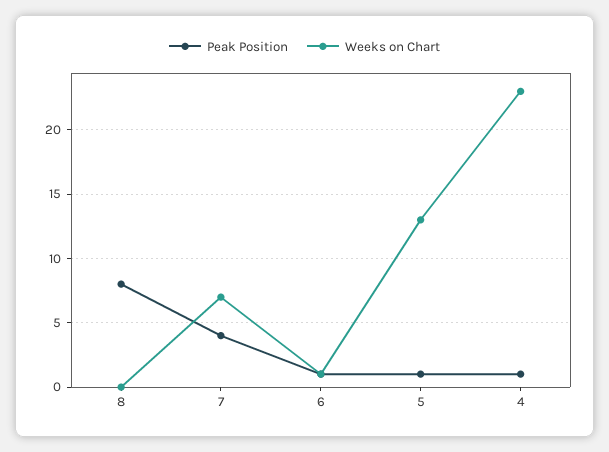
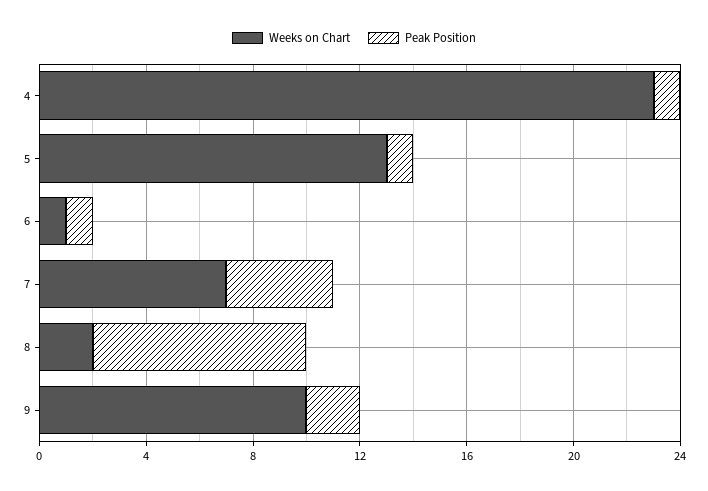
Weeks on Chart, 8: 0 -> 2
Weeks on Chart, 9: none -> 10
Peak Position, 9: none -> 2

